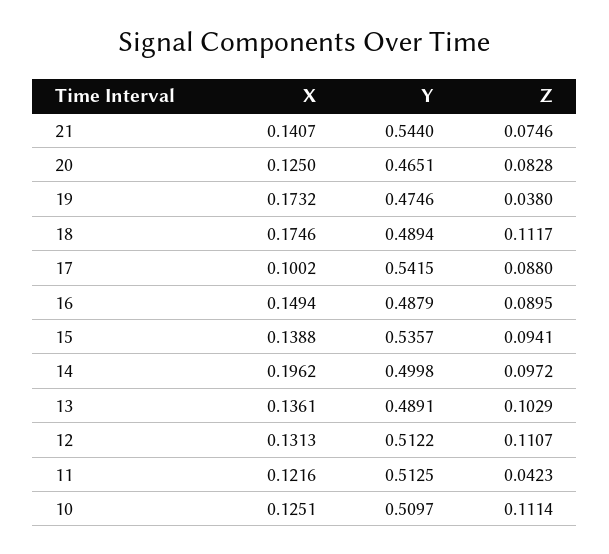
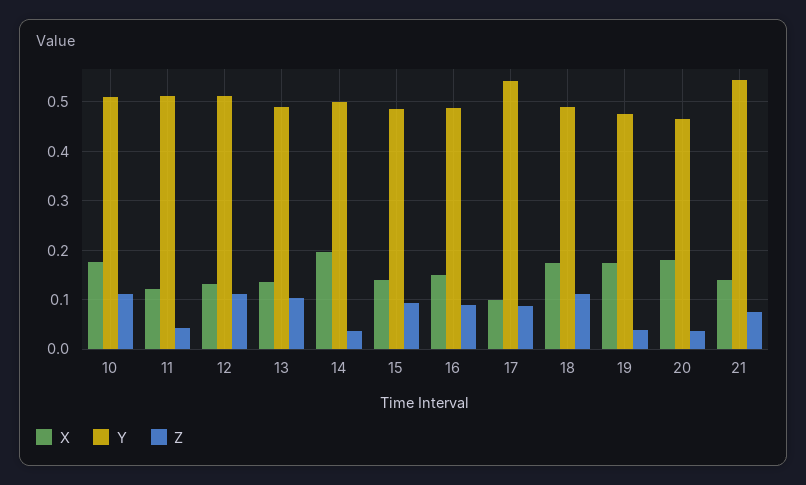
X, 20: 0.125 -> 0.18
Z, 20: 0.0828 -> 0.04
Y, 15: 0.5357 -> 0.48
Z, 14: 0.0972 -> 0.04
X, 10: 0.1251 -> 0.18

